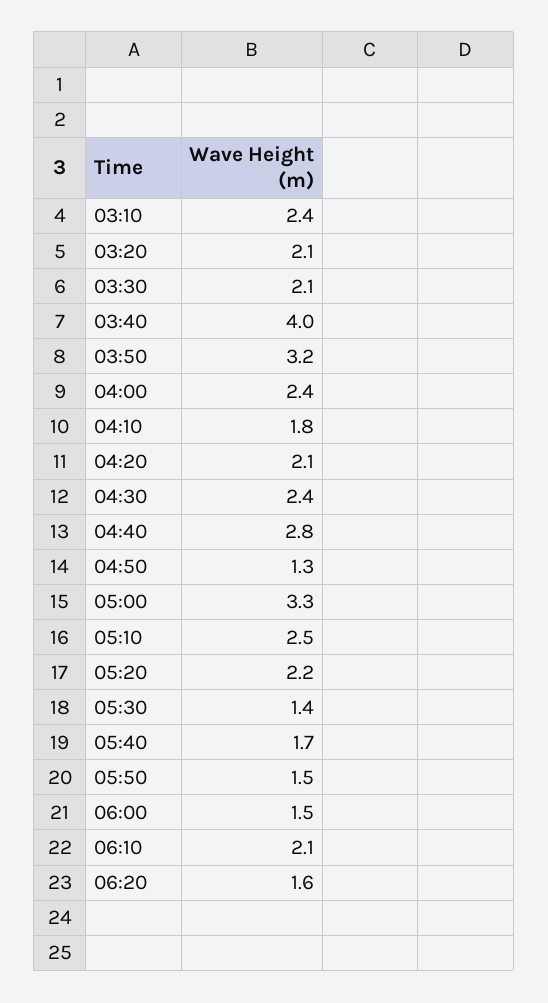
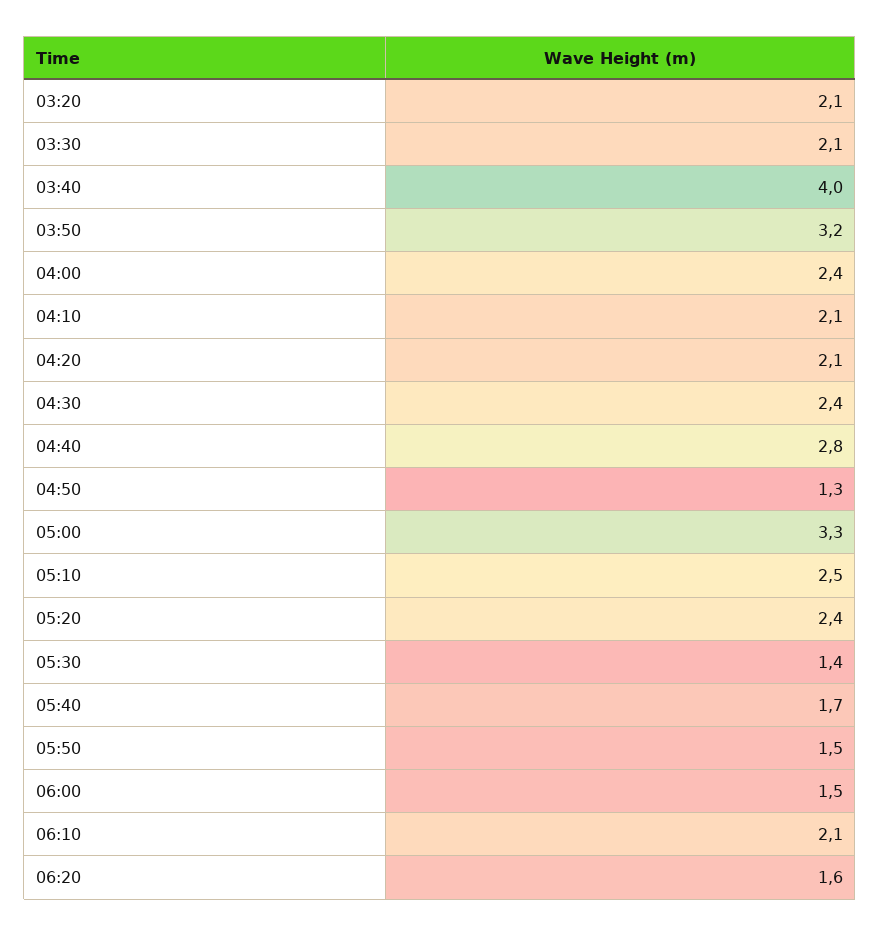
03:10: 2.4 -> none
04:10: 1.8 -> 2.1
05:20: 2.2 -> 2.4

